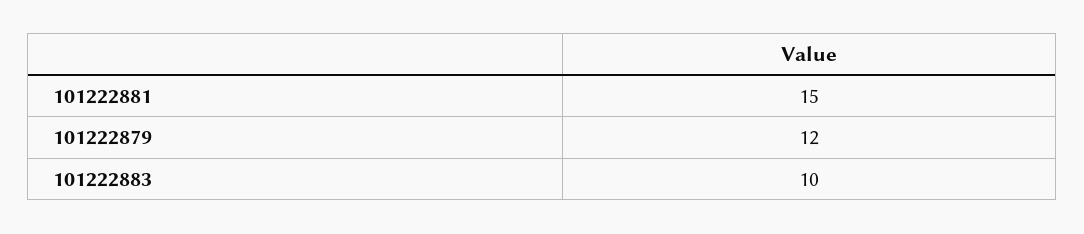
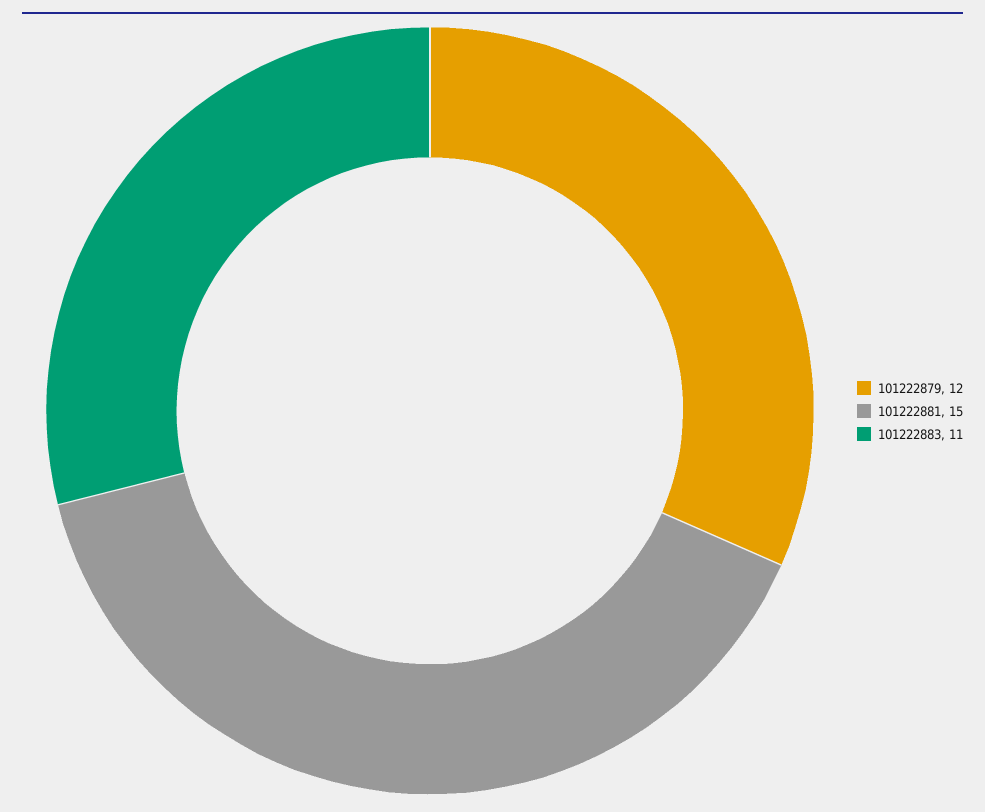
101222883: 10 -> 11

